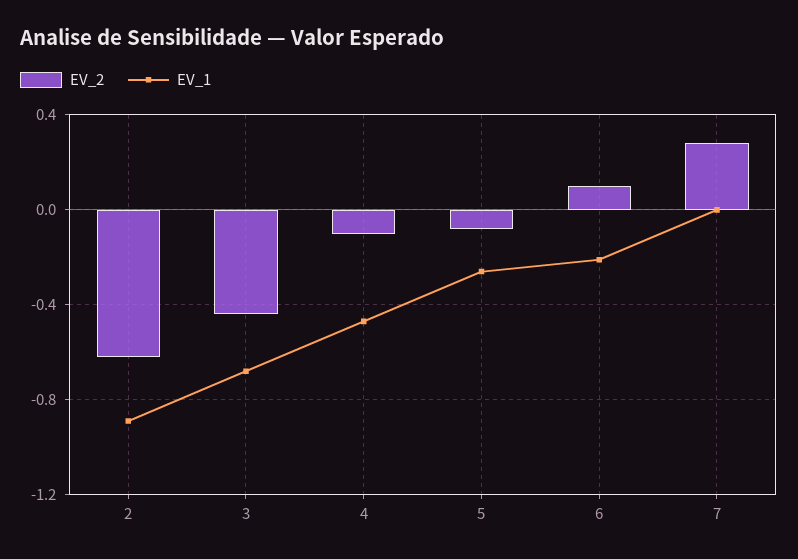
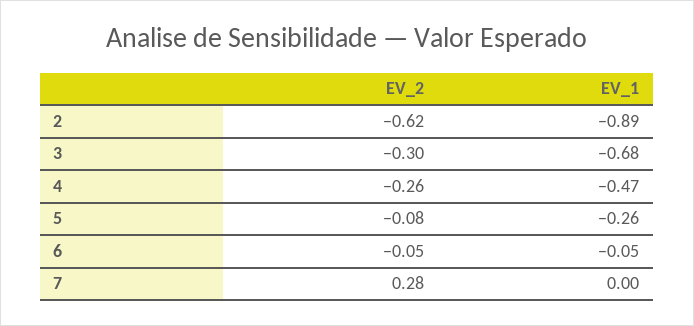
EV_2, 3: -0.45 -> -0.3
EV_2, 4: -0.1 -> -0.26
EV_2, 6: 0.1 -> -0.05
EV_1, 6: -0.2 -> -0.05

